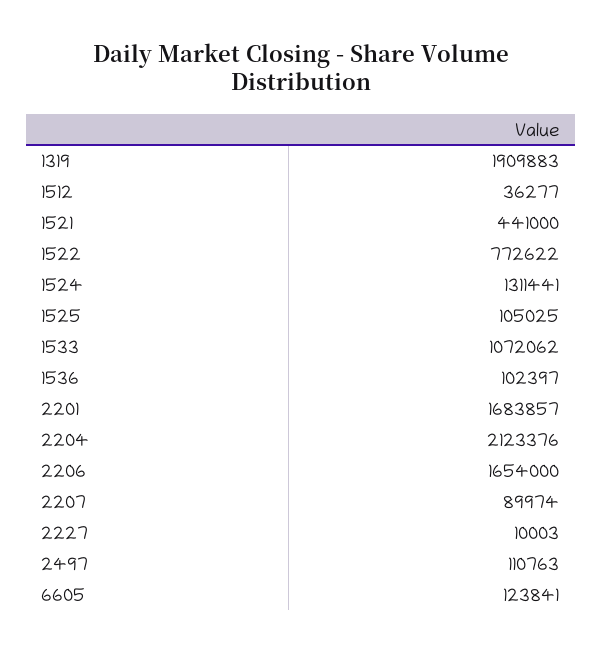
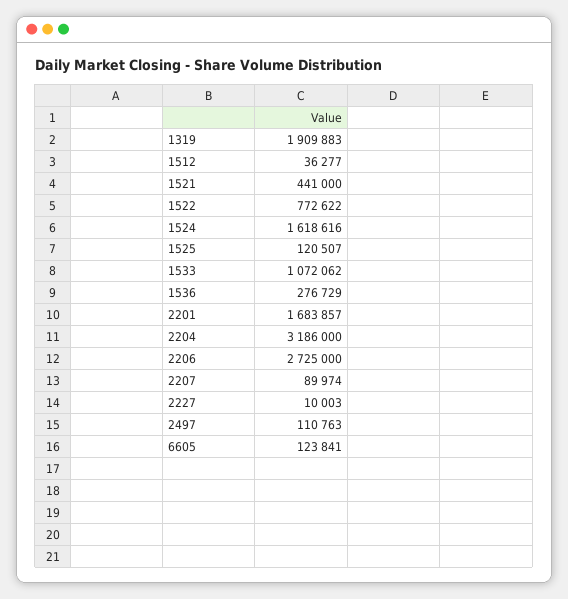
1524: 1311441 -> 1618616
1525: 105025 -> 120507
1536: 102397 -> 276729
2204: 2123376 -> 3186000
2206: 1654000 -> 2725000

